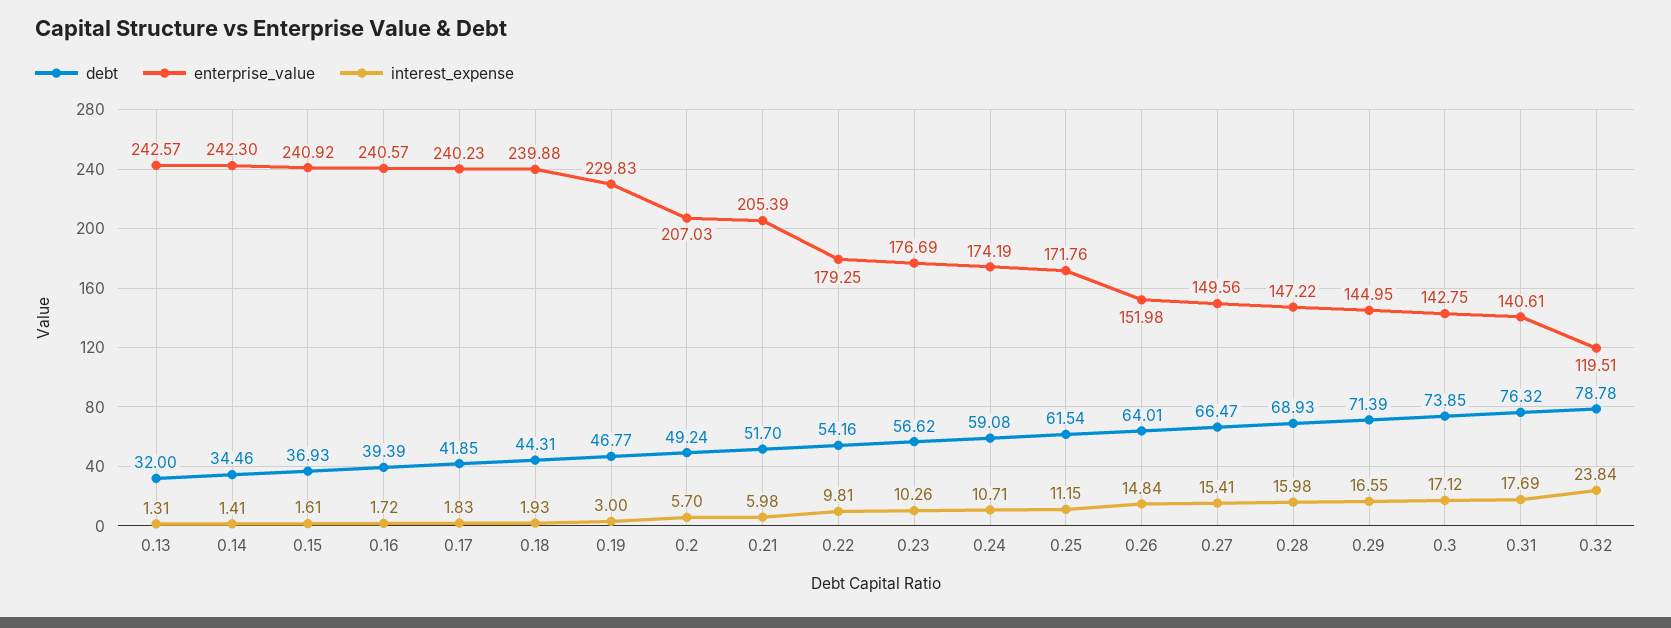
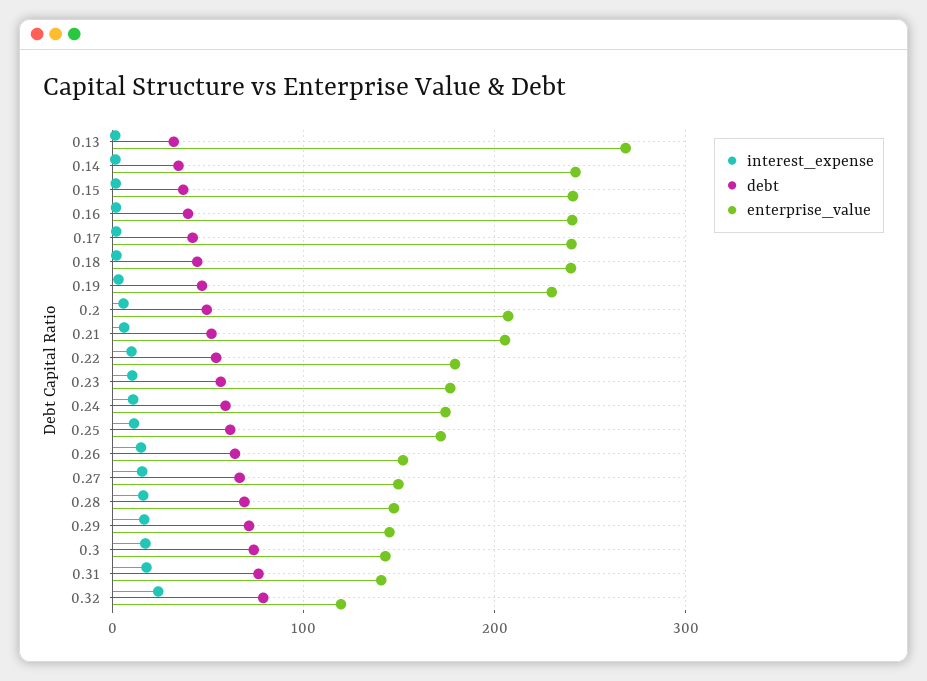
enterprise_value, 0.13: 242.57 -> 270

